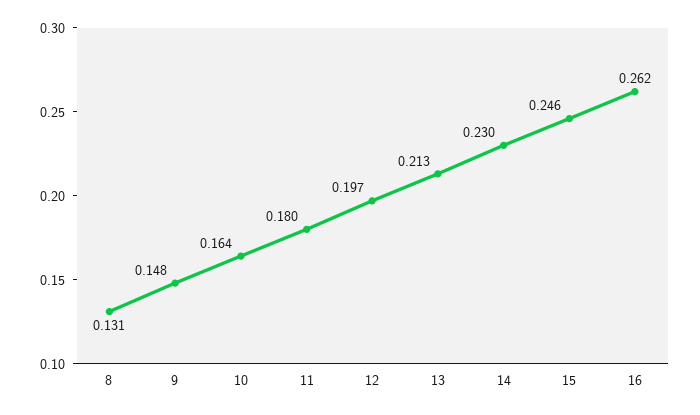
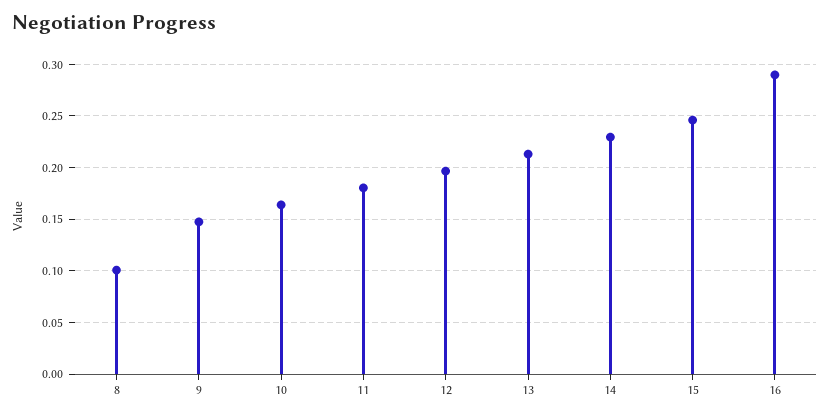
8: 0.131 -> 0.1
16: 0.262 -> 0.29

